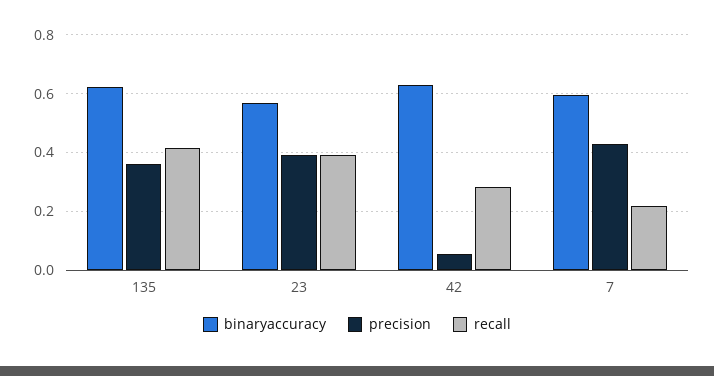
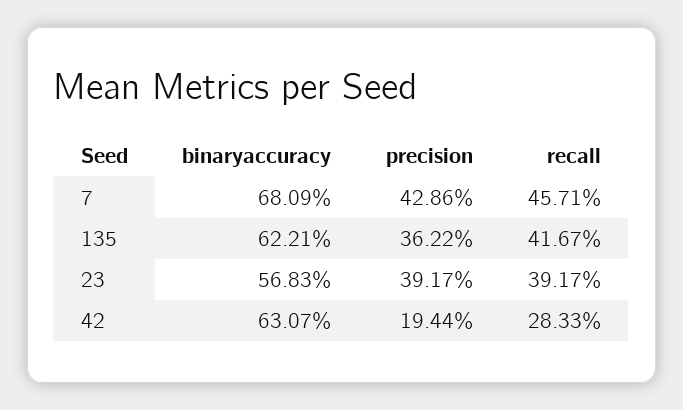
precision, 42: 0.05 -> 0.1944
binaryaccuracy, 7: 0.6 -> 0.6809
recall, 7: 0.225 -> 0.4571

